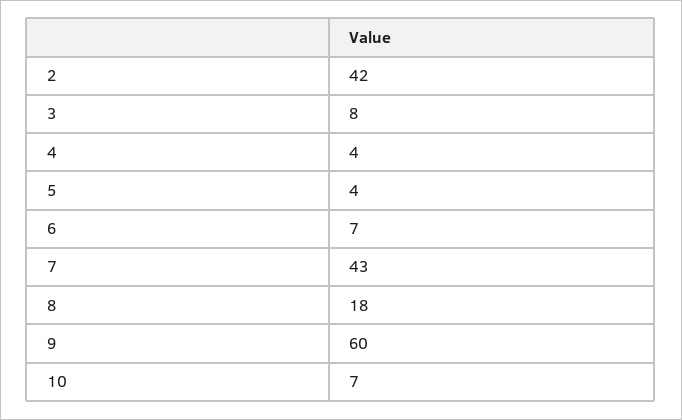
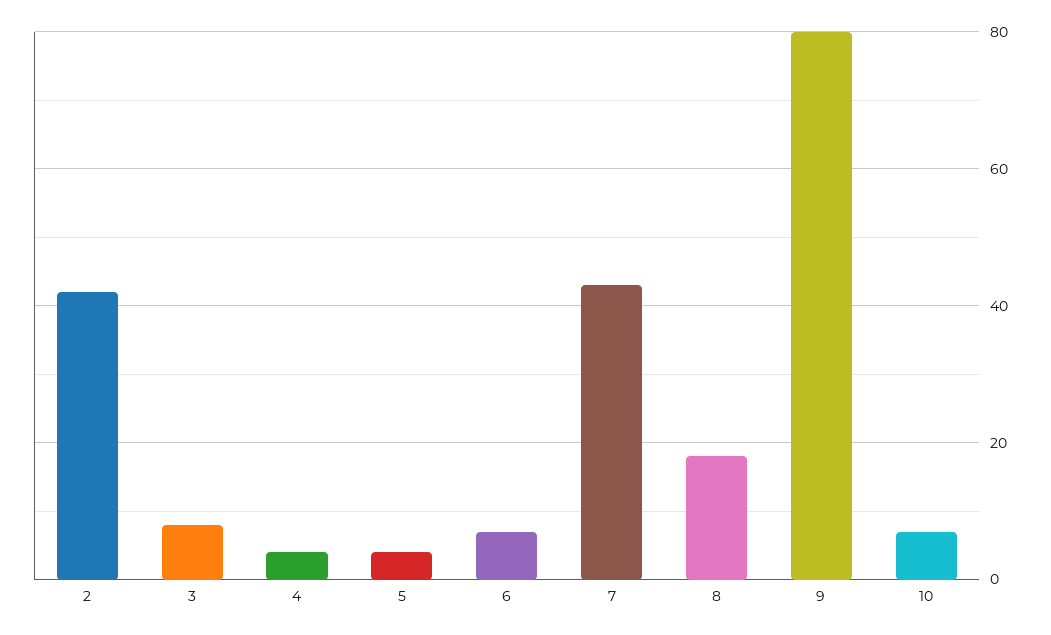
9: 60 -> 80

